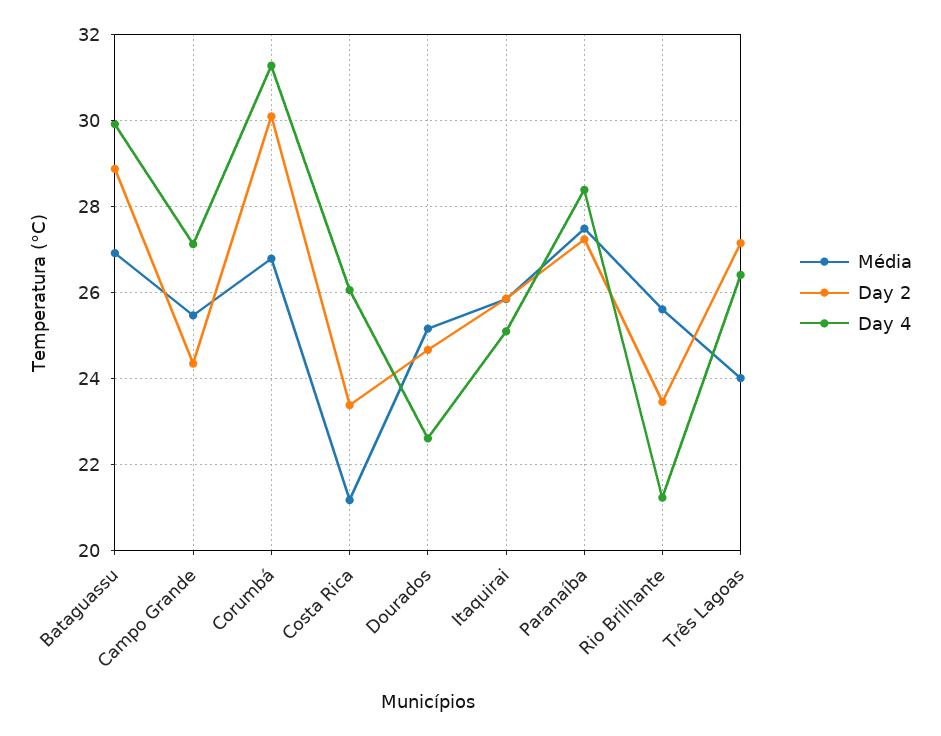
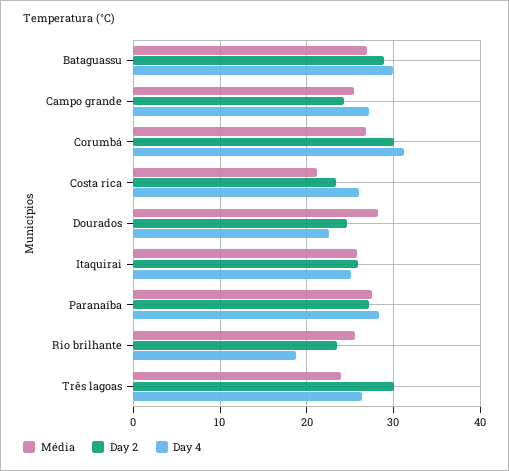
Média, Dourados: 25.2 -> 28
Day 4, Rio Brilhante: 21.2 -> 19
Day 2, Três Lagoas: 27.2 -> 30

